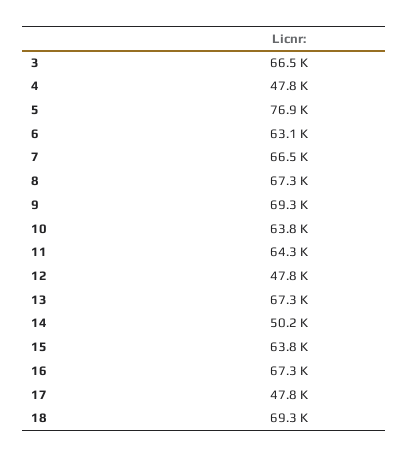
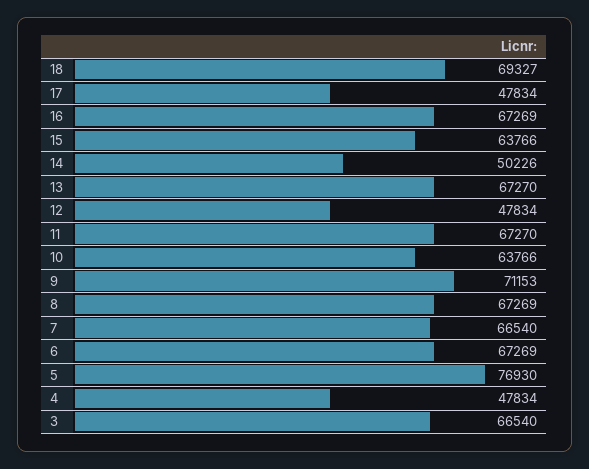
6: 63100 -> 67269
9: 69300 -> 71153
11: 64300 -> 67270

